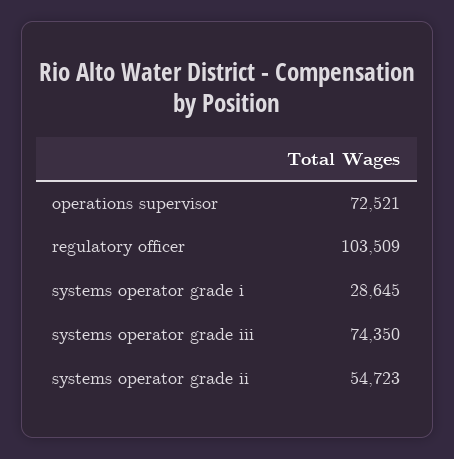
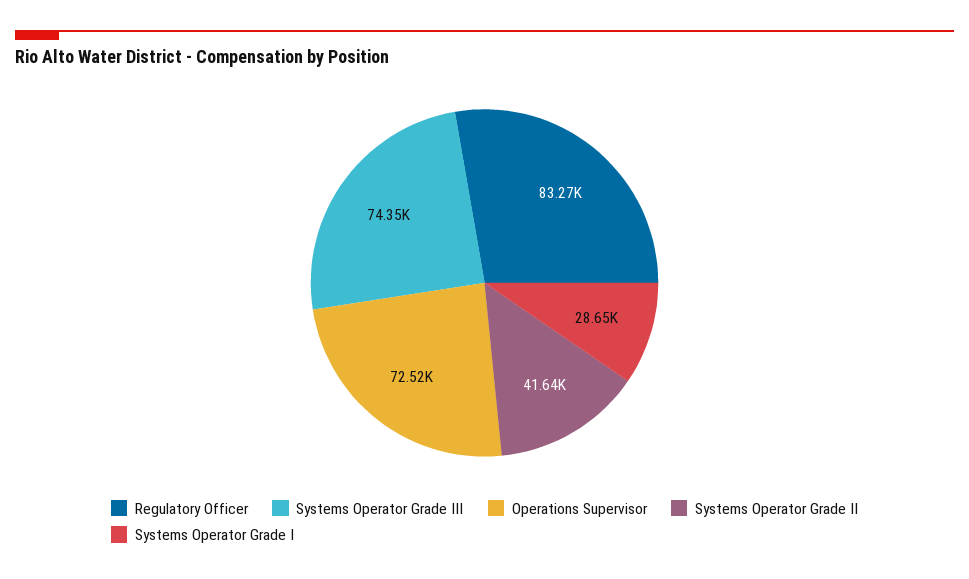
regulatory officer: 103509 -> 83270
systems operator grade ii: 54723 -> 41640

